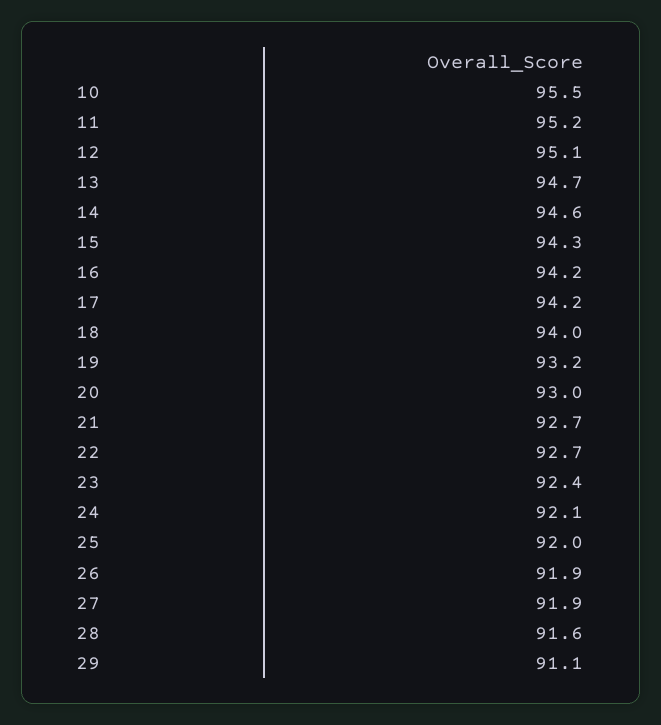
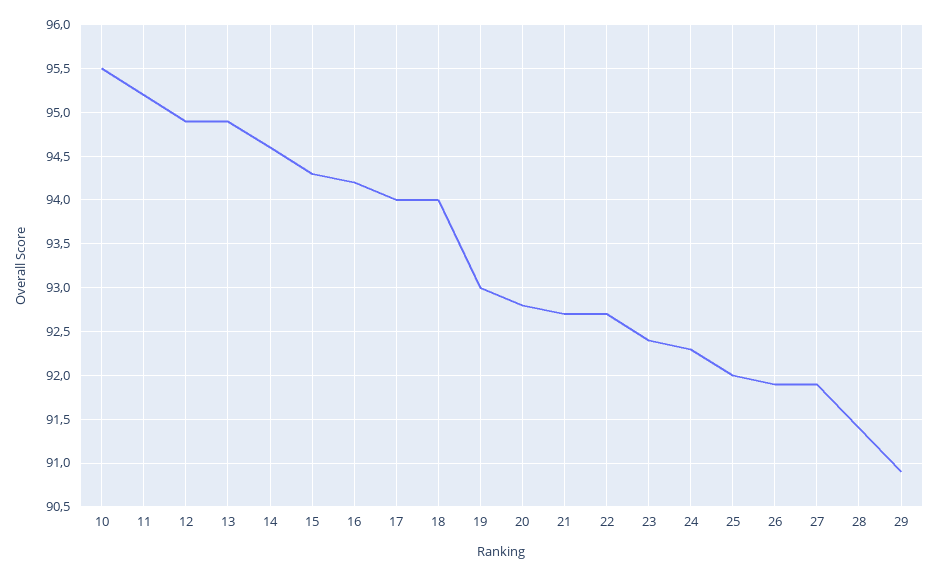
12: 95.1 -> 94.9
13: 94.7 -> 94.9
17: 94.2 -> 94
19: 93.2 -> 93
20: 93 -> 92.8
24: 92.1 -> 92.3
28: 91.6 -> 91.4
29: 91.1 -> 90.9

